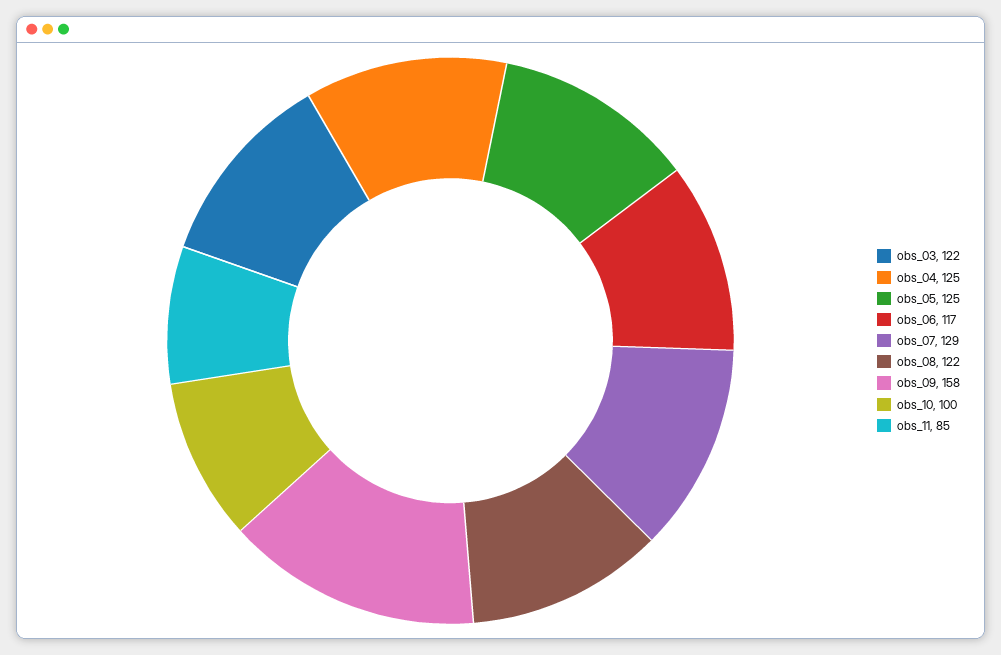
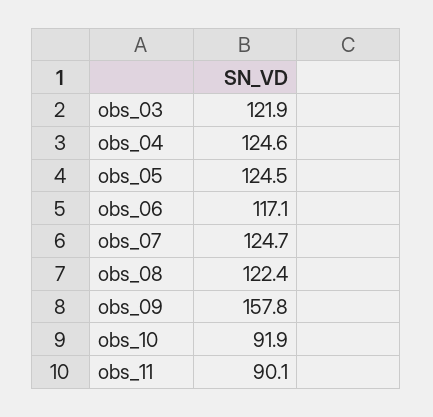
obs_07: 129 -> 124.7
obs_10: 100 -> 91.9
obs_11: 85 -> 90.1

